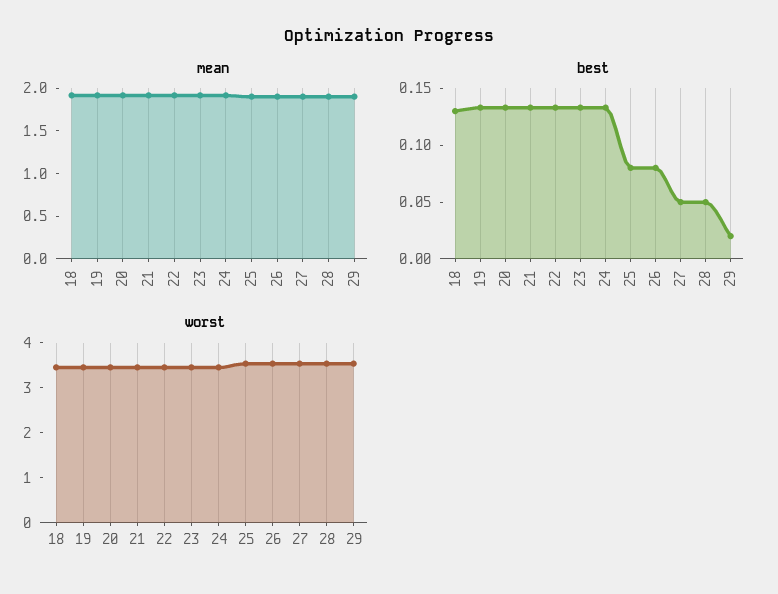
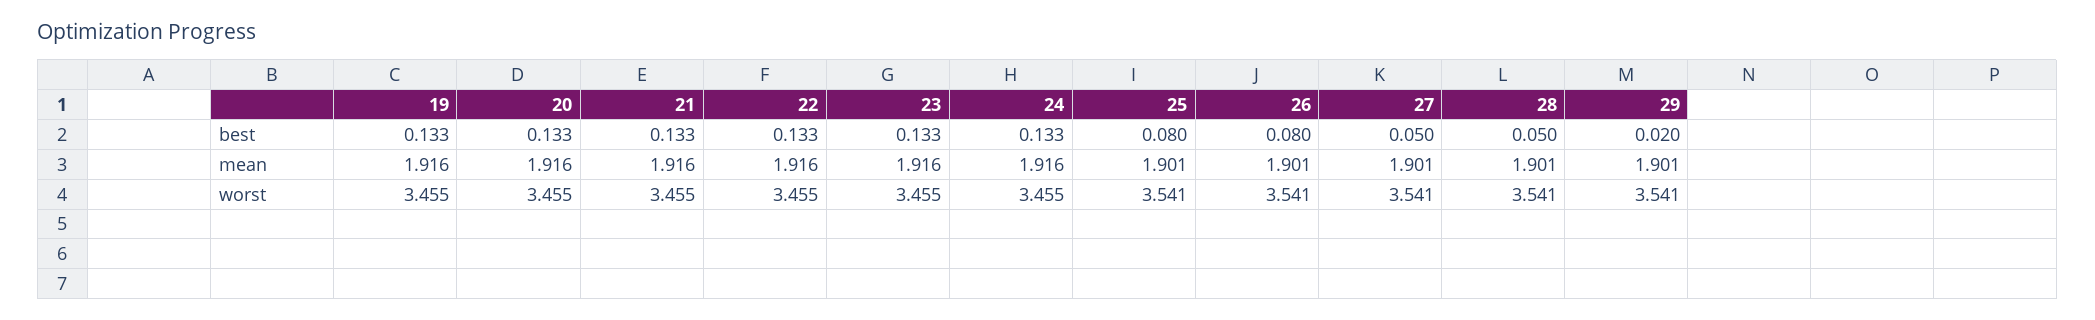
mean, 18: 1.9 -> none
best, 18: 0.13 -> none
worst, 18: 3.4 -> none

